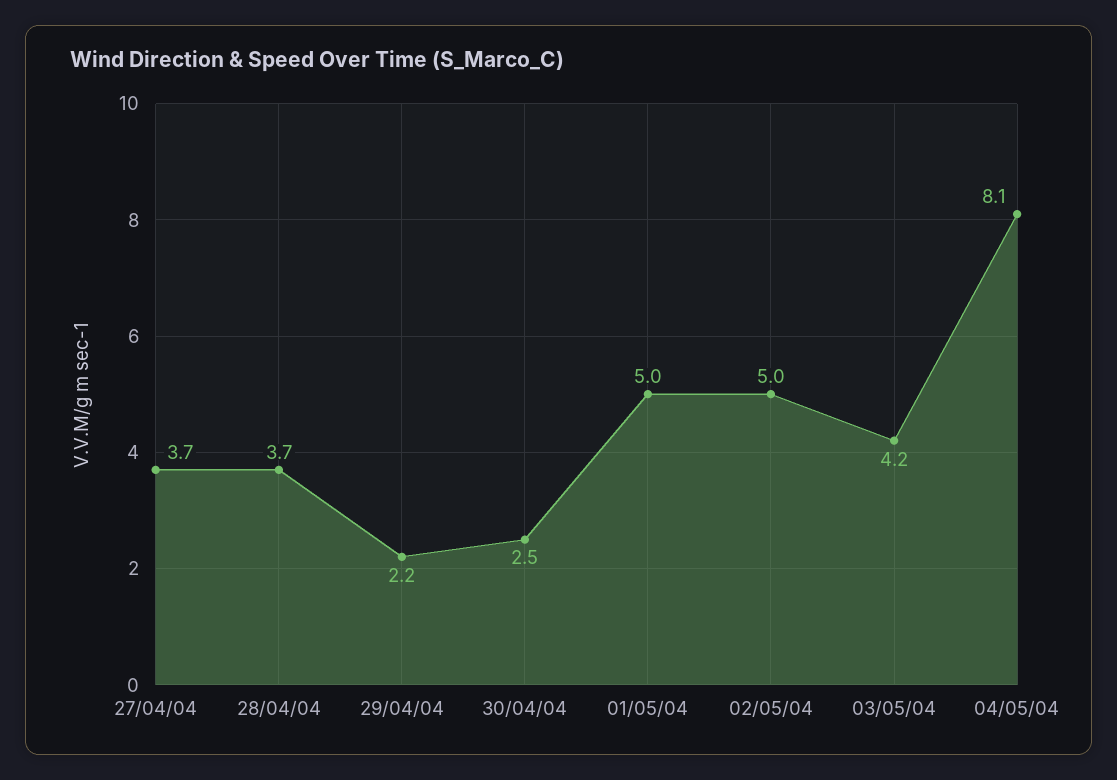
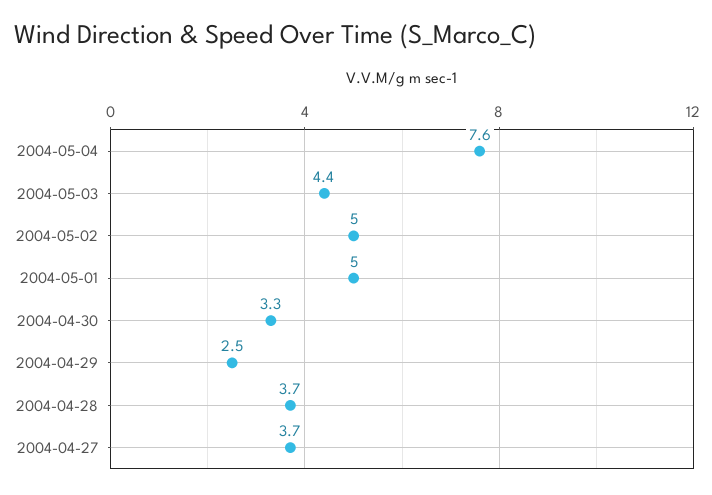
29/04/04: 2.2 -> 2.5
30/04/04: 2.5 -> 3.3
03/05/04: 4.2 -> 4.4
04/05/04: 8.1 -> 7.6

